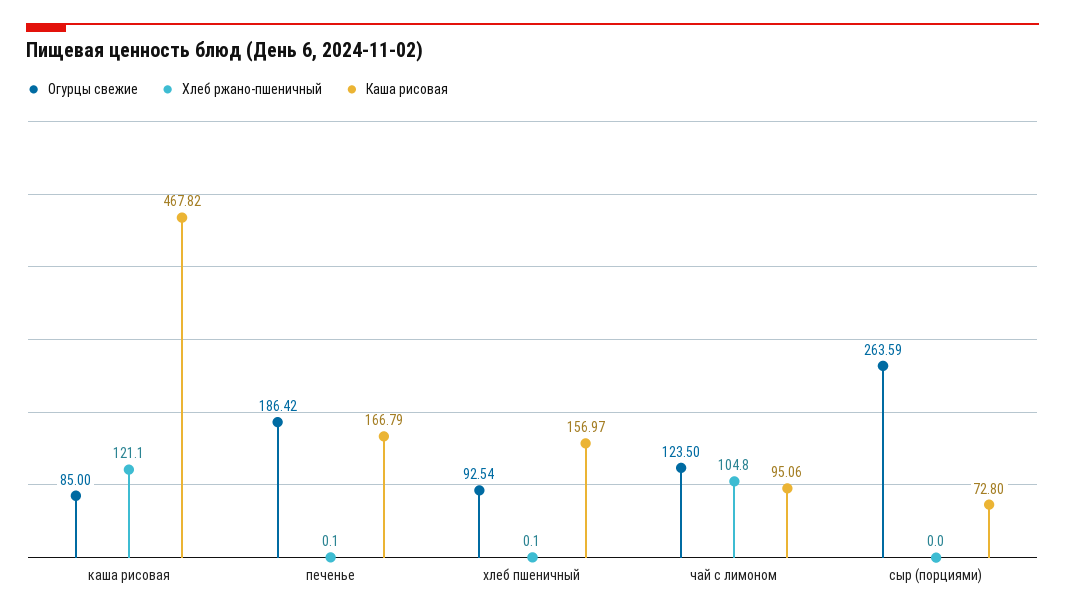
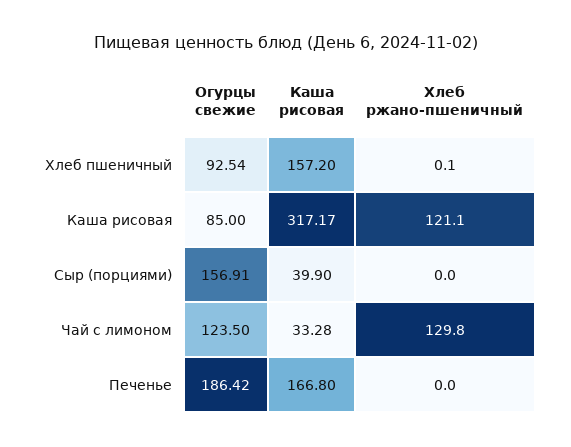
Каша рисовая, каша рисовая: 467.82 -> 317.17
Хлеб ржано-пшеничный, печенье: 0.1 -> 0
Каша рисовая, печенье: 166.79 -> 166.8
Каша рисовая, хлеб пшеничный: 156.97 -> 157.2
Хлеб ржано-пшеничный, чай с лимоном: 104.8 -> 129.8
Каша рисовая, чай с лимоном: 95.06 -> 33.28
Огурцы свежие, сыр (порциями): 263.59 -> 156.91
Каша рисовая, сыр (порциями): 72.8 -> 39.9

